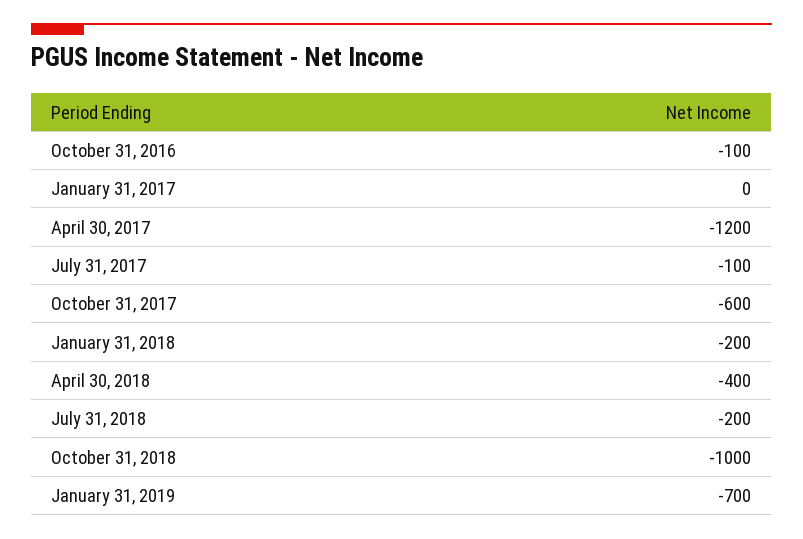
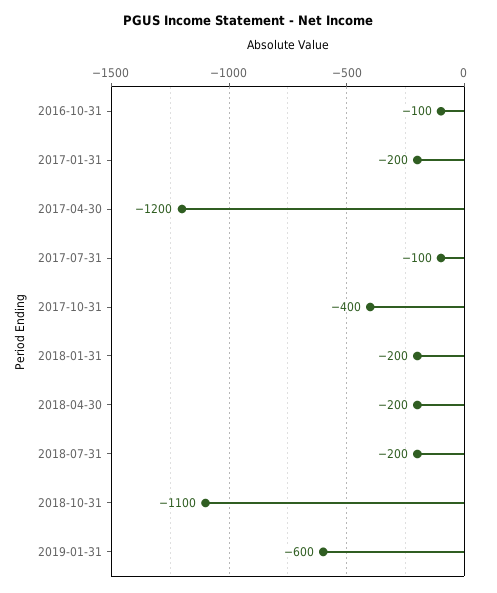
January 31, 2017: 0 -> -200
October 31, 2017: -600 -> -400
April 30, 2018: -400 -> -200
October 31, 2018: -1000 -> -1100
January 31, 2019: -700 -> -600

